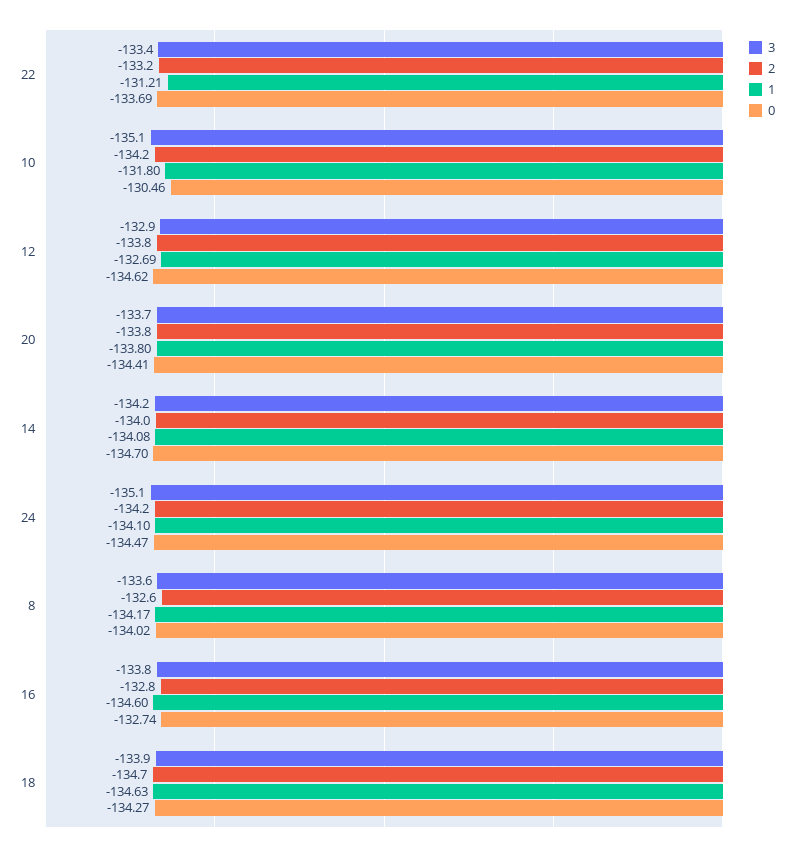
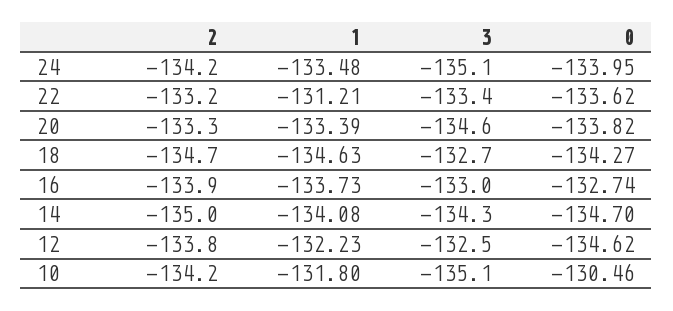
0, 22: -133.69 -> -133.62
3, 12: -132.9 -> -132.5
1, 12: -132.69 -> -132.23
3, 20: -133.7 -> -134.6
2, 20: -133.8 -> -133.3
1, 20: -133.8 -> -133.39
0, 20: -134.41 -> -133.82
3, 14: -134.2 -> -134.3
2, 14: -134 -> -135
1, 24: -134.1 -> -133.48
0, 24: -134.47 -> -133.95
3, 8: -133.6 -> none
2, 8: -132.6 -> none
1, 8: -134.17 -> none
0, 8: -134.02 -> none
3, 16: -133.8 -> -133
2, 16: -132.8 -> -133.9
1, 16: -134.6 -> -133.73
3, 18: -133.9 -> -132.7

